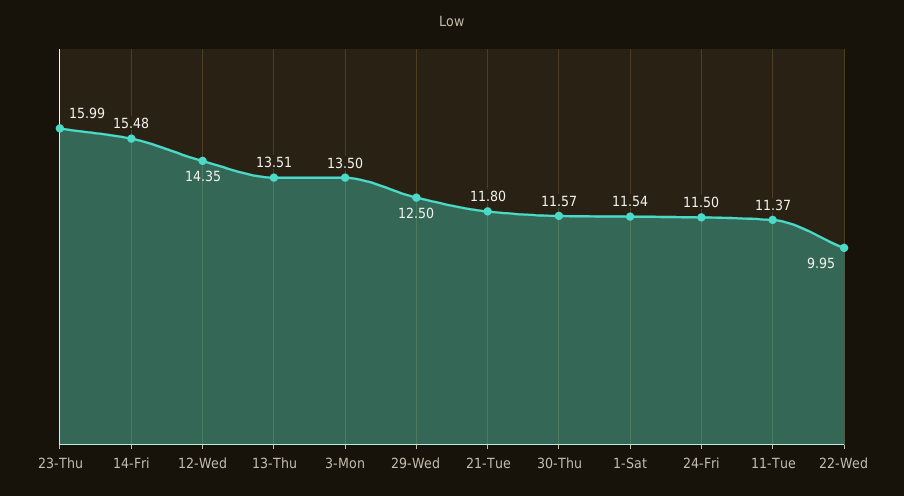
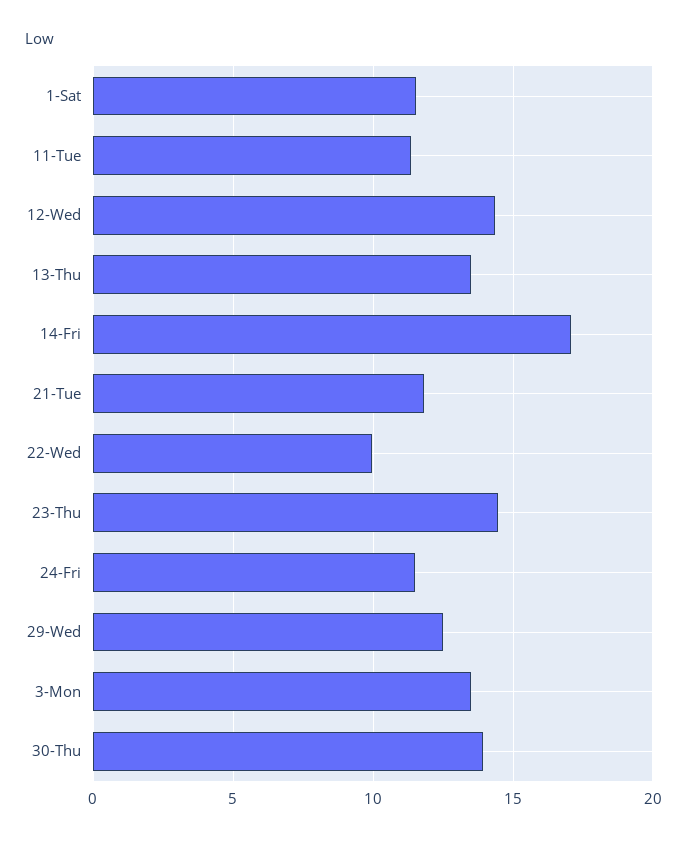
23-Thu: 15.99 -> 14.5
14-Fri: 15.48 -> 17
30-Thu: 11.57 -> 14

